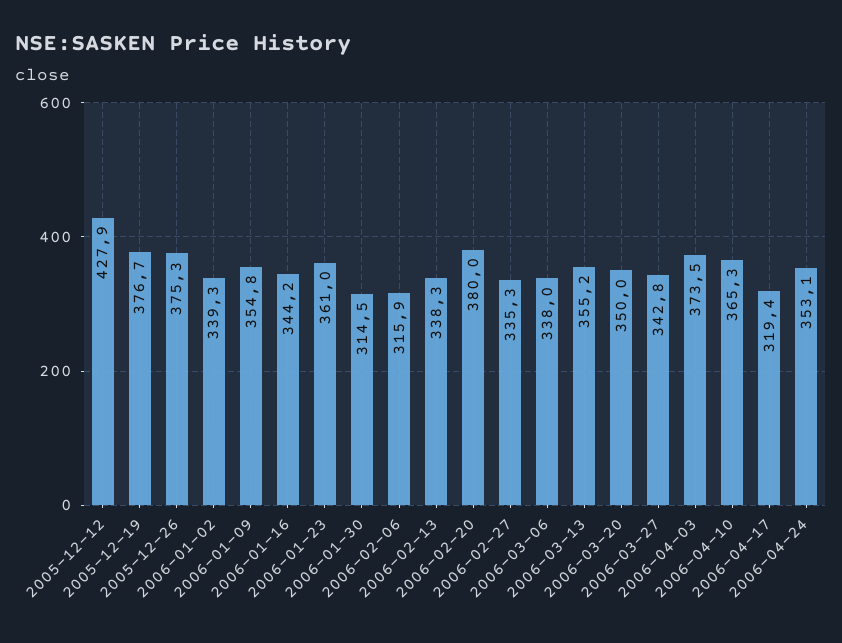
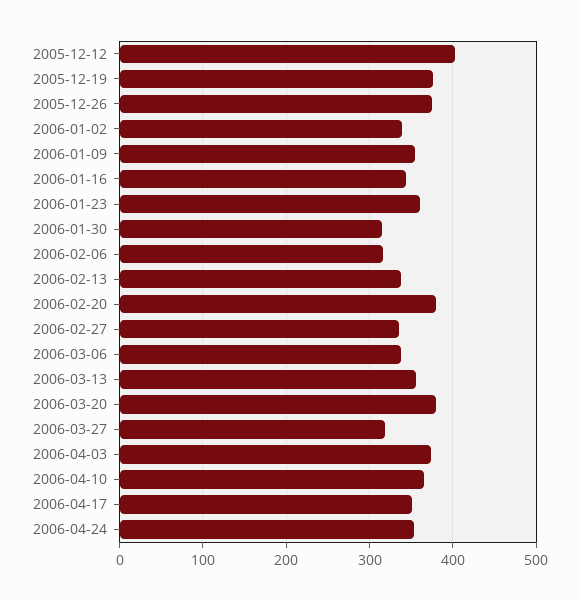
2005-12-12: 427.9 -> 400
2006-03-20: 350 -> 380
2006-03-27: 342.8 -> 320
2006-04-17: 319.4 -> 350

